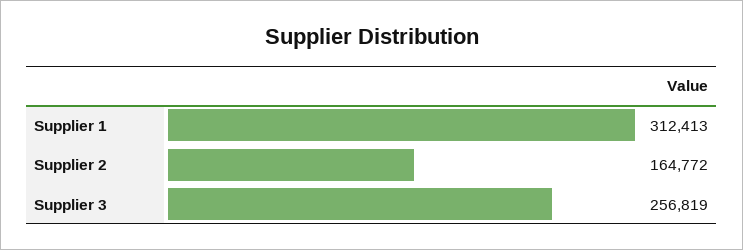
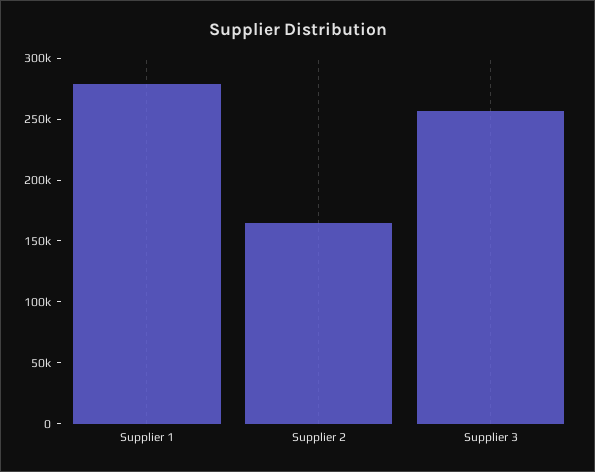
Supplier 1: 312413 -> 280000

